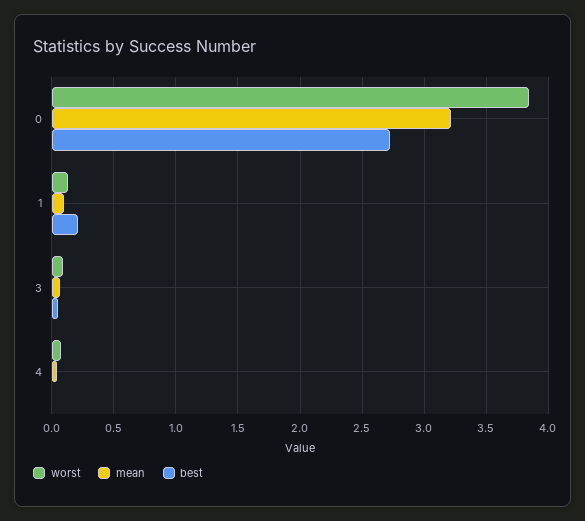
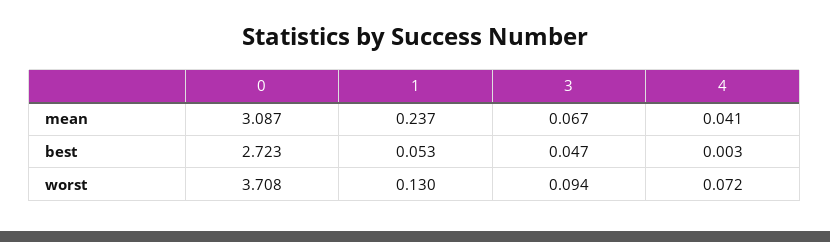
worst, 0: 3.85 -> 3.708
mean, 0: 3.2 -> 3.087
mean, 1: 0.1 -> 0.237
best, 1: 0.2 -> 0.053

